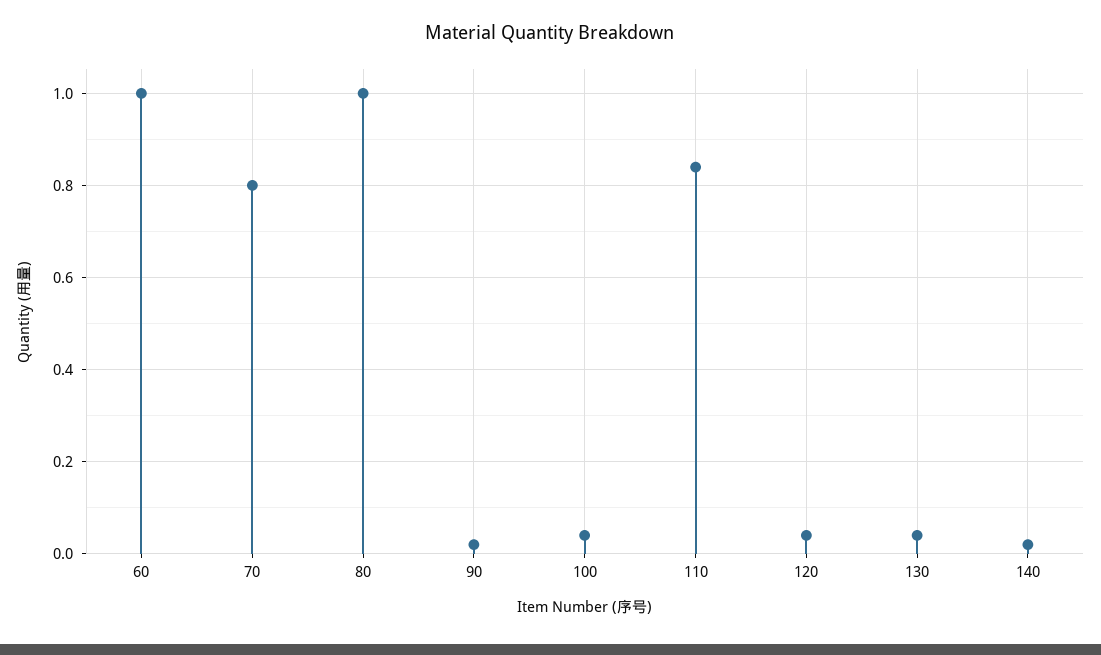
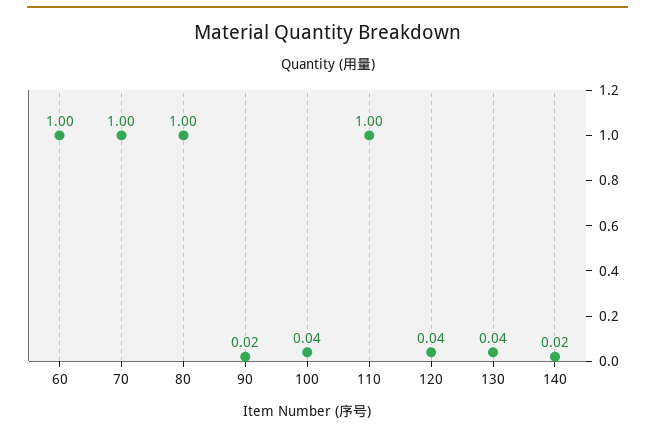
70: 0.8 -> 1
110: 0.85 -> 1

